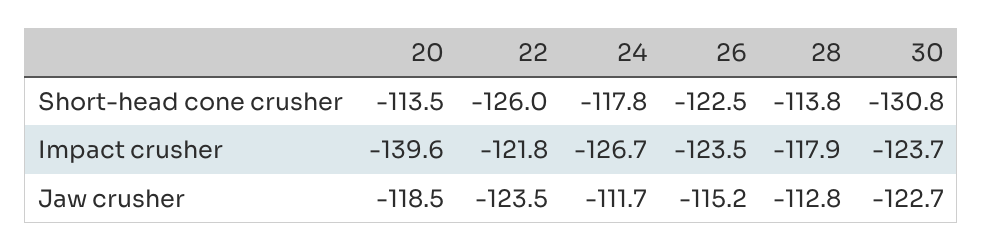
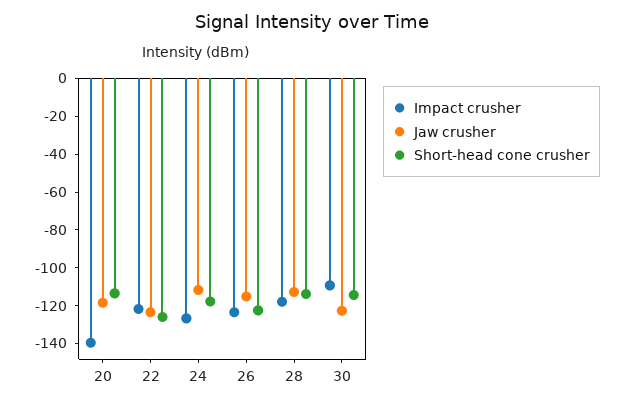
Short-head cone crusher, 30: -130.8 -> -115
Impact crusher, 30: -123.7 -> -110

